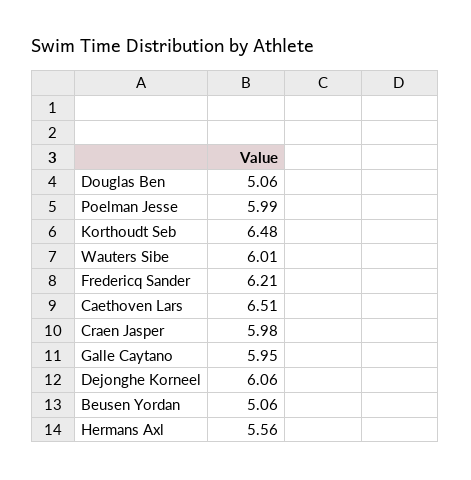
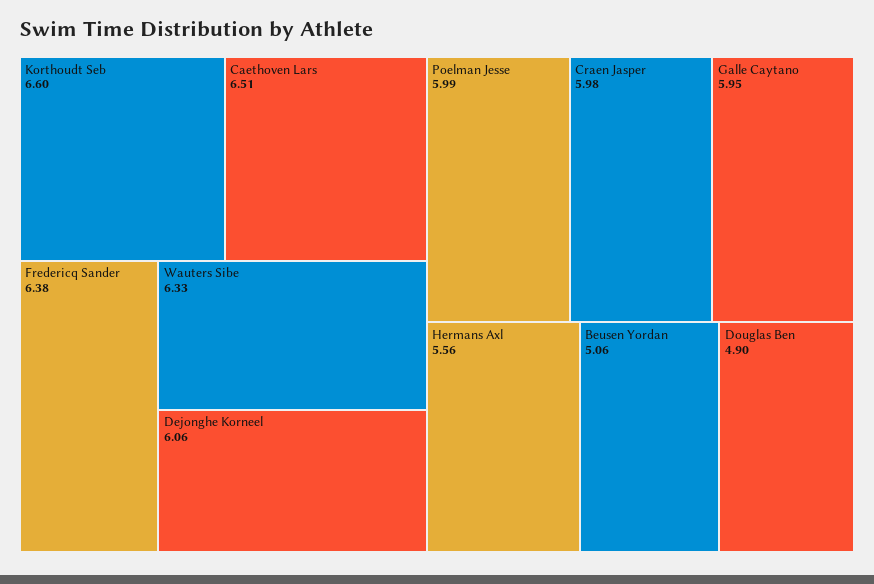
Douglas Ben: 5.06 -> 4.9
Korthoudt Seb: 6.48 -> 6.6
Wauters Sibe: 6.01 -> 6.33
Fredericq Sander: 6.21 -> 6.38

